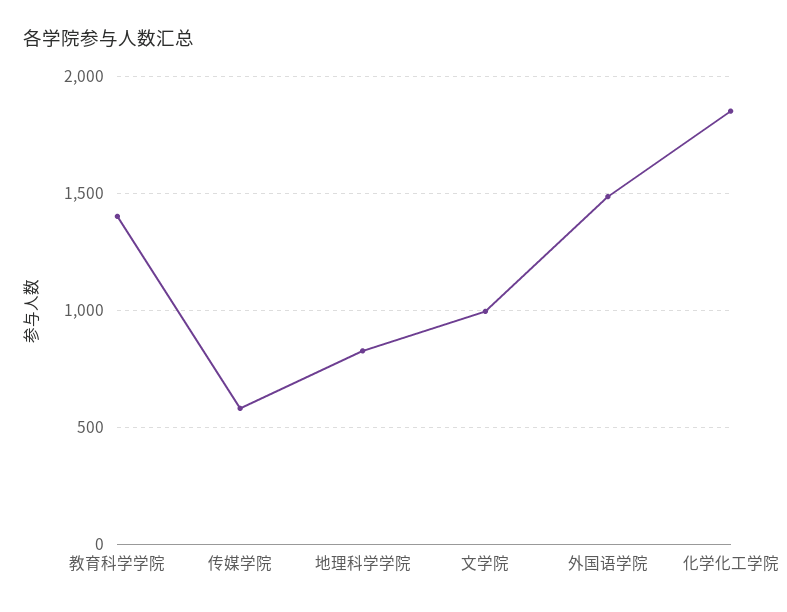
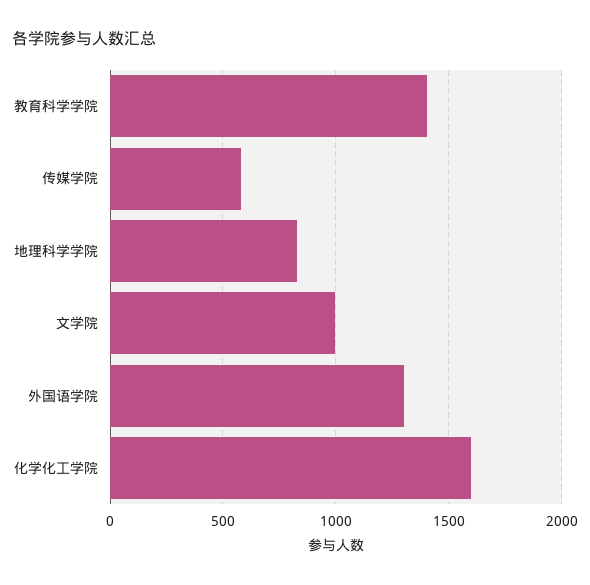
外国语学院: 1500 -> 1300
化学化工学院: 1850 -> 1600

